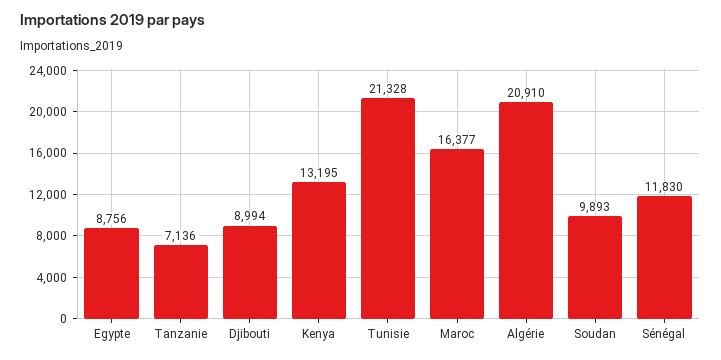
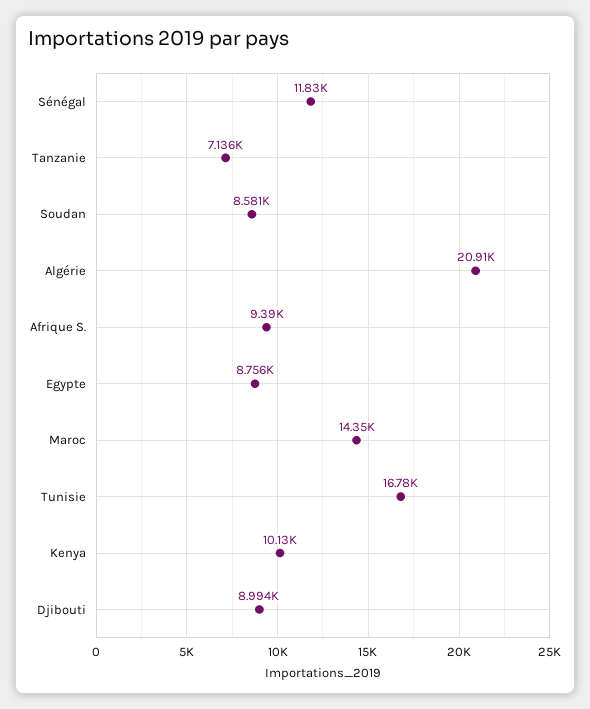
Kenya: 13195 -> 10130
Tunisie: 21328 -> 16780
Maroc: 16377 -> 14350
Soudan: 9893 -> 8581
Afrique S.: none -> 9390

